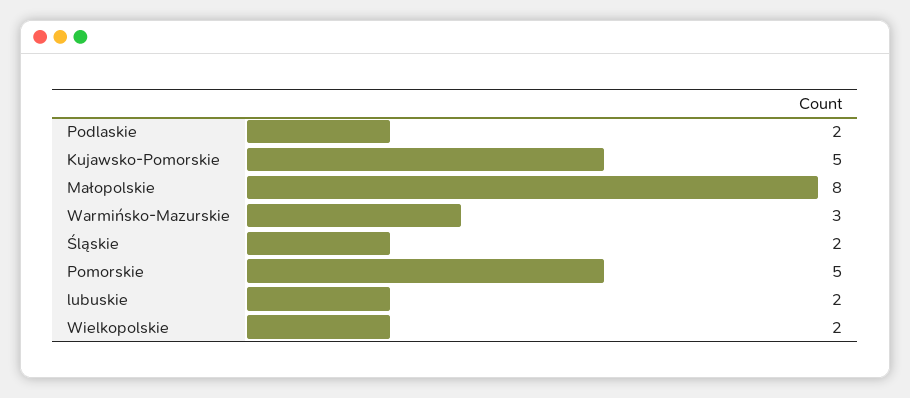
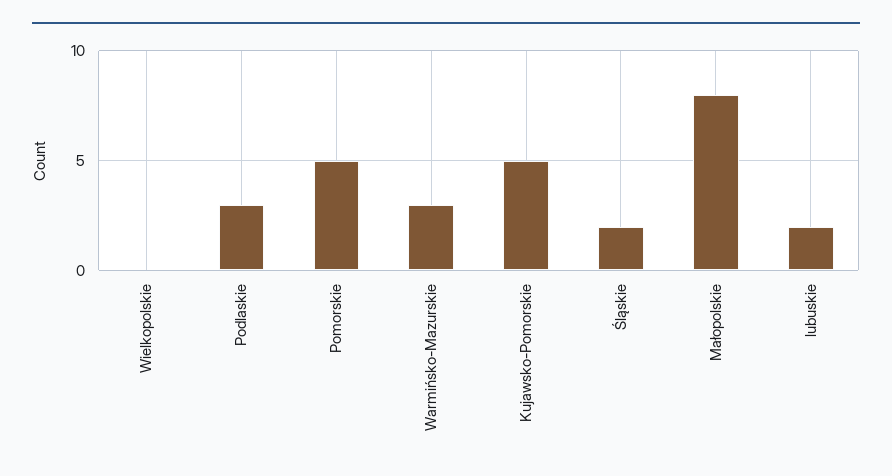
Podlaskie: 2 -> 3
Wielkopolskie: 2 -> 0

